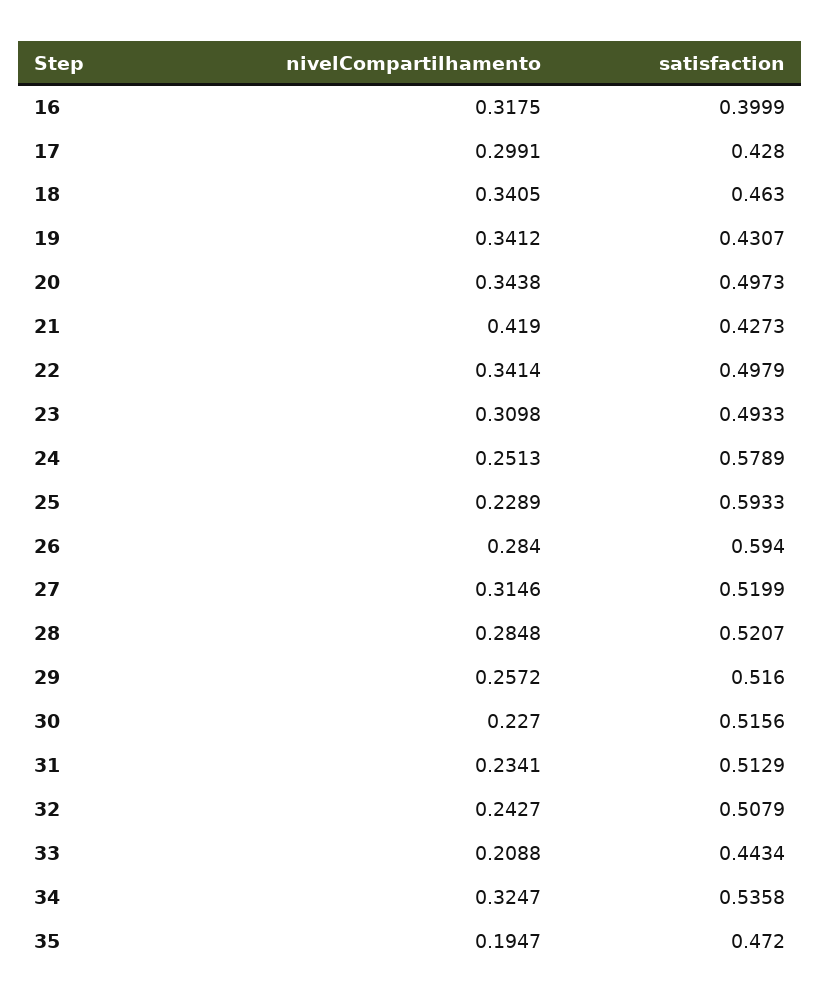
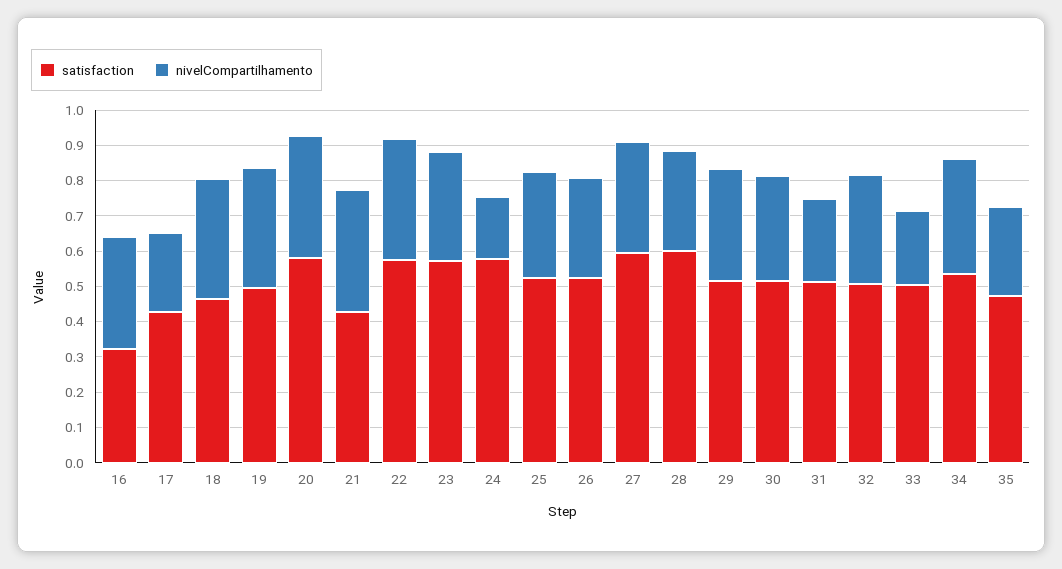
satisfaction, 16: 0.3999 -> 0.325
nivelCompartilhamento, 17: 0.2991 -> 0.225
satisfaction, 19: 0.4307 -> 0.5
satisfaction, 20: 0.4973 -> 0.575
nivelCompartilhamento, 21: 0.419 -> 0.35
satisfaction, 22: 0.4979 -> 0.575
satisfaction, 23: 0.4933 -> 0.575
nivelCompartilhamento, 24: 0.2513 -> 0.175
nivelCompartilhamento, 25: 0.2289 -> 0.3
satisfaction, 25: 0.5933 -> 0.525
satisfaction, 26: 0.594 -> 0.525
satisfaction, 27: 0.5199 -> 0.6
satisfaction, 28: 0.5207 -> 0.6
nivelCompartilhamento, 29: 0.2572 -> 0.325
nivelCompartilhamento, 30: 0.227 -> 0.3
nivelCompartilhamento, 32: 0.2427 -> 0.3
satisfaction, 33: 0.4434 -> 0.5
nivelCompartilhamento, 35: 0.1947 -> 0.25

